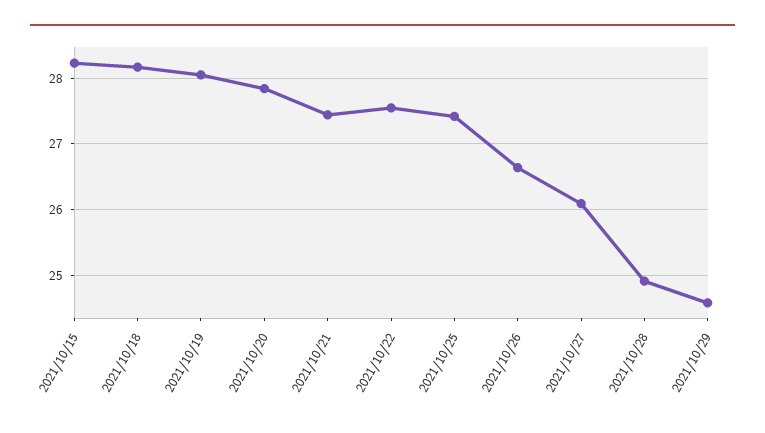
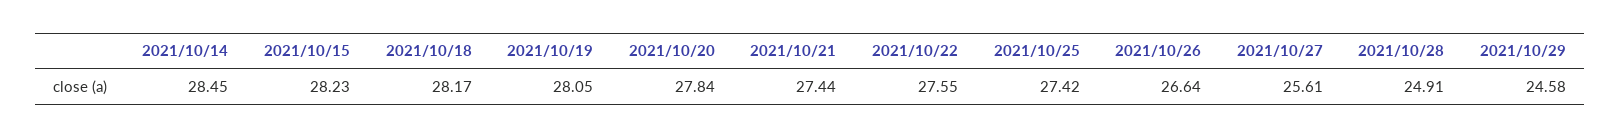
2021/10/27: 26.1 -> 25.61
2021/10/14: none -> 28.45

